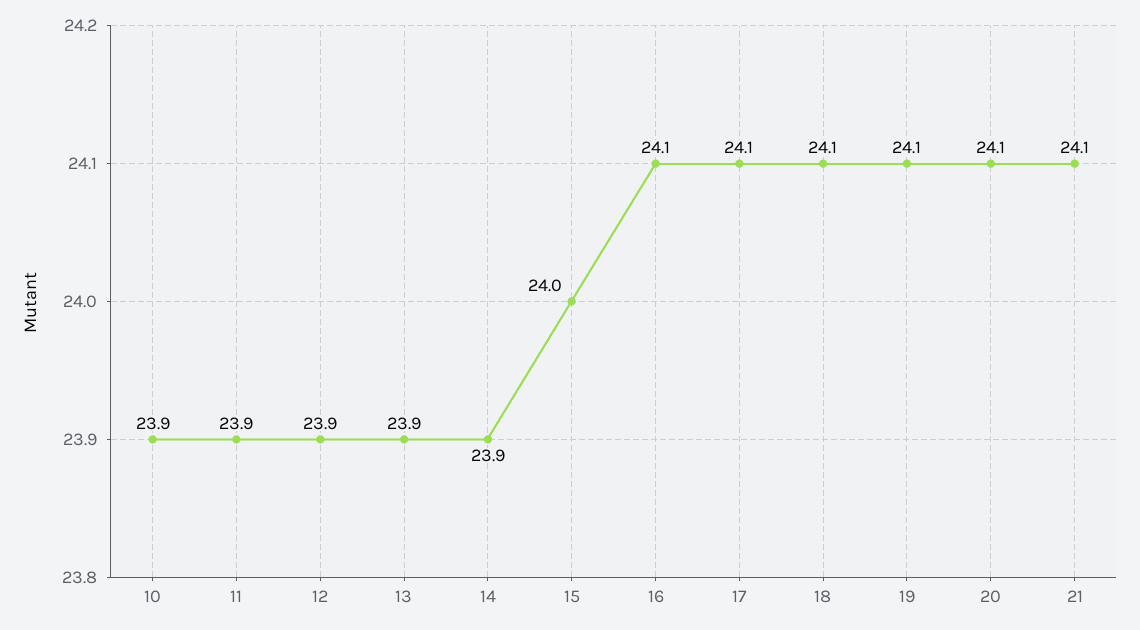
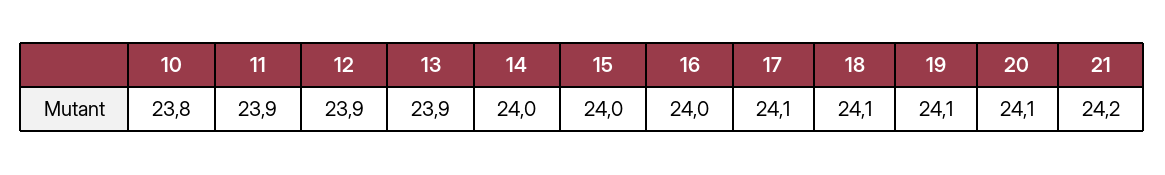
10: 23.9 -> 23.8
14: 23.9 -> 24
16: 24.1 -> 24
21: 24.1 -> 24.2

